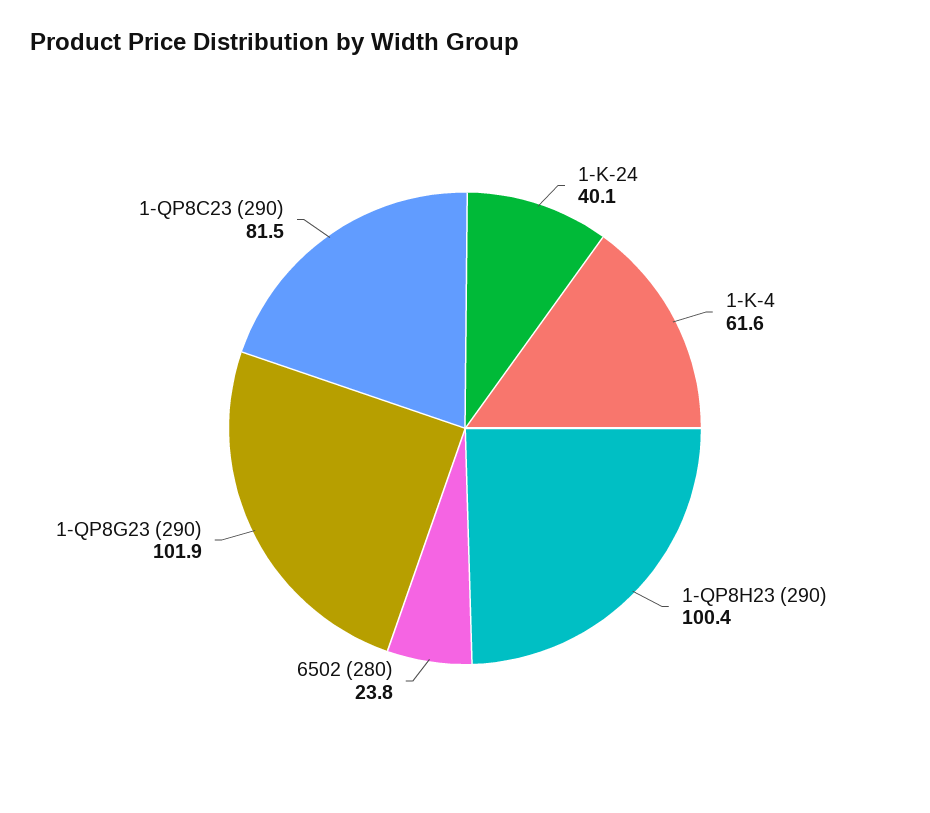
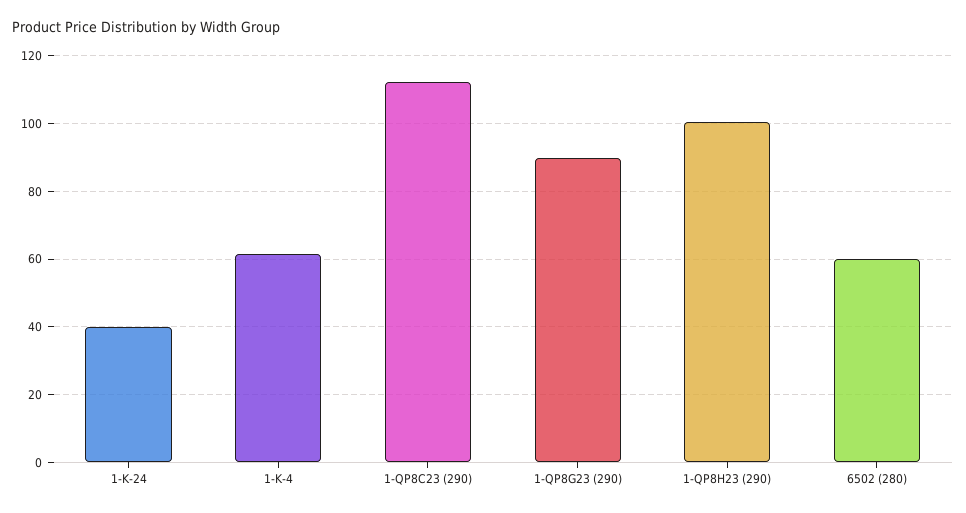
6502 (280): 23.8 -> 60
1-QP8G23 (290): 101.9 -> 90
1-QP8C23 (290): 81.5 -> 112

